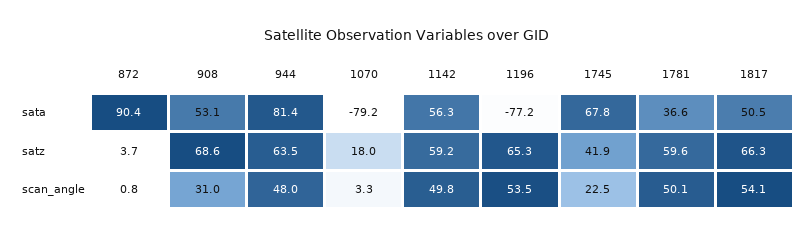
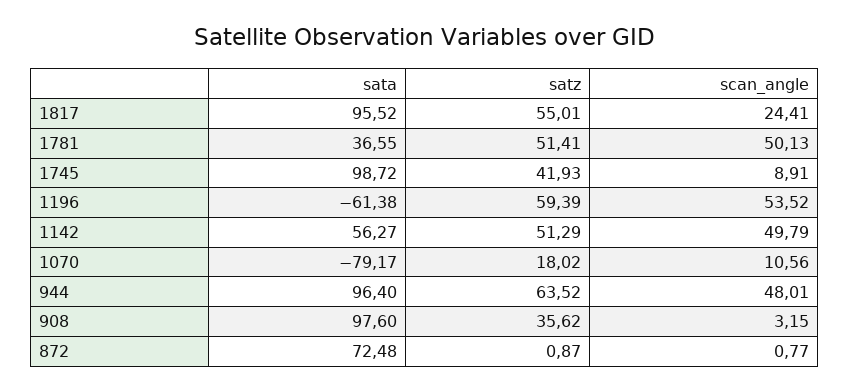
872, sata: 90.4 -> 72.48
908, sata: 53.1 -> 97.6
944, sata: 81.4 -> 96.4
1196, sata: -77.2 -> -61.38
1745, sata: 67.8 -> 98.72
1817, sata: 50.5 -> 95.52
872, satz: 3.7 -> 0.87
908, satz: 68.6 -> 35.62
1142, satz: 59.2 -> 51.29
1196, satz: 65.3 -> 59.39
1781, satz: 59.6 -> 51.41
1817, satz: 66.3 -> 55.01
908, scan_angle: 31 -> 3.15
1070, scan_angle: 3.3 -> 10.56
1745, scan_angle: 22.5 -> 8.91
1817, scan_angle: 54.1 -> 24.41

